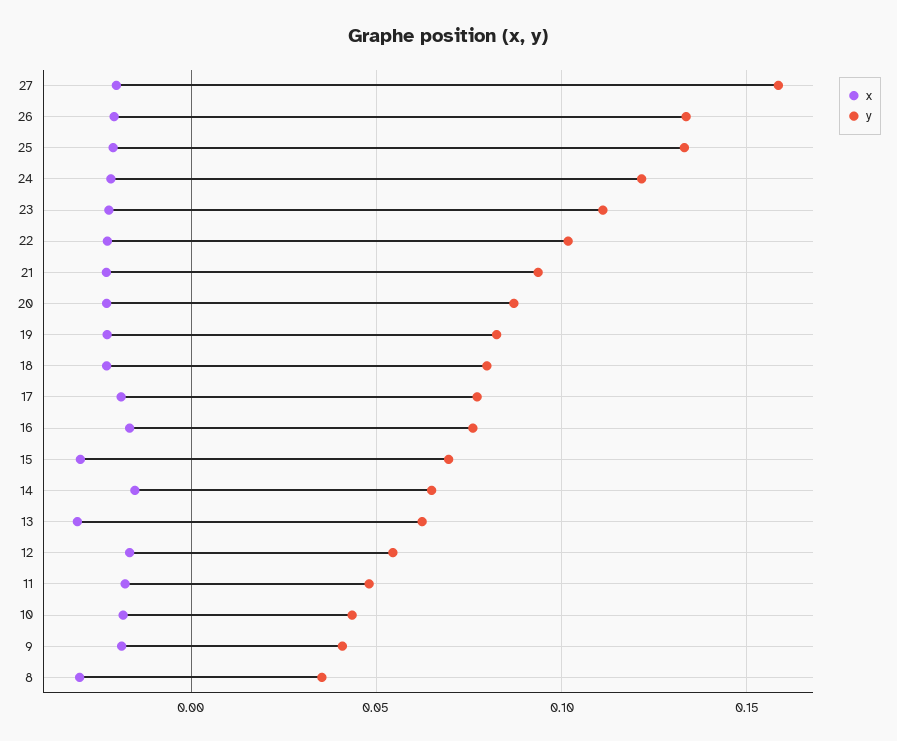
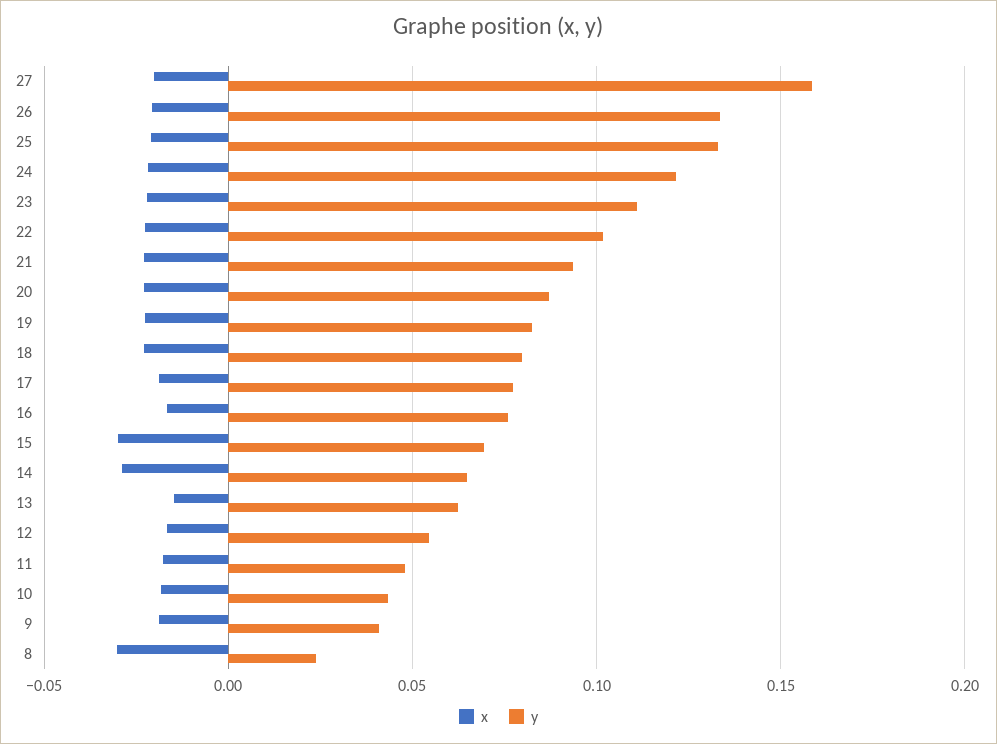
x, 14: -0.015 -> -0.03
x, 13: -0.03 -> -0.015
y, 8: 0.035 -> 0.025

